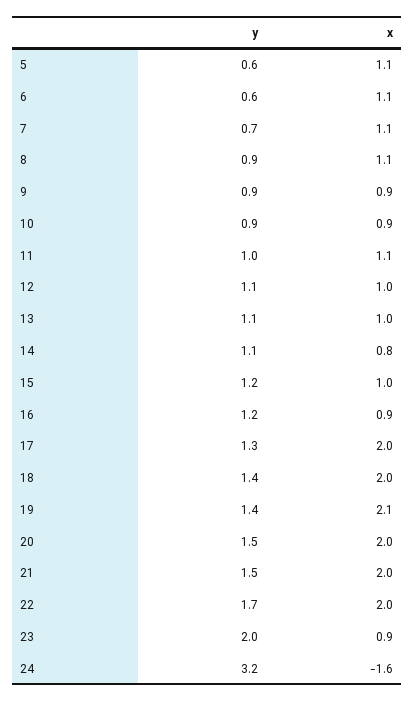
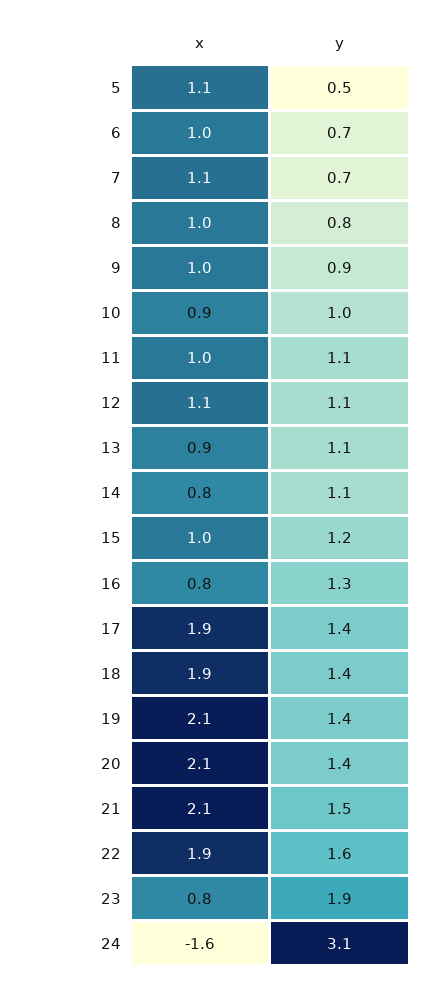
y, 5: 0.6 -> 0.5
y, 6: 0.6 -> 0.7
x, 6: 1.1 -> 1
y, 8: 0.9 -> 0.8
x, 8: 1.1 -> 1
x, 9: 0.9 -> 1
y, 10: 0.9 -> 1
y, 11: 1 -> 1.1
x, 11: 1.1 -> 1
x, 12: 1 -> 1.1
x, 13: 1 -> 0.9
y, 16: 1.2 -> 1.3
x, 16: 0.9 -> 0.8
y, 17: 1.3 -> 1.4
x, 17: 2 -> 1.9
x, 18: 2 -> 1.9
y, 20: 1.5 -> 1.4
x, 20: 2 -> 2.1
x, 21: 2 -> 2.1
y, 22: 1.7 -> 1.6
x, 22: 2 -> 1.9
y, 23: 2 -> 1.9
x, 23: 0.9 -> 0.8
y, 24: 3.2 -> 3.1

